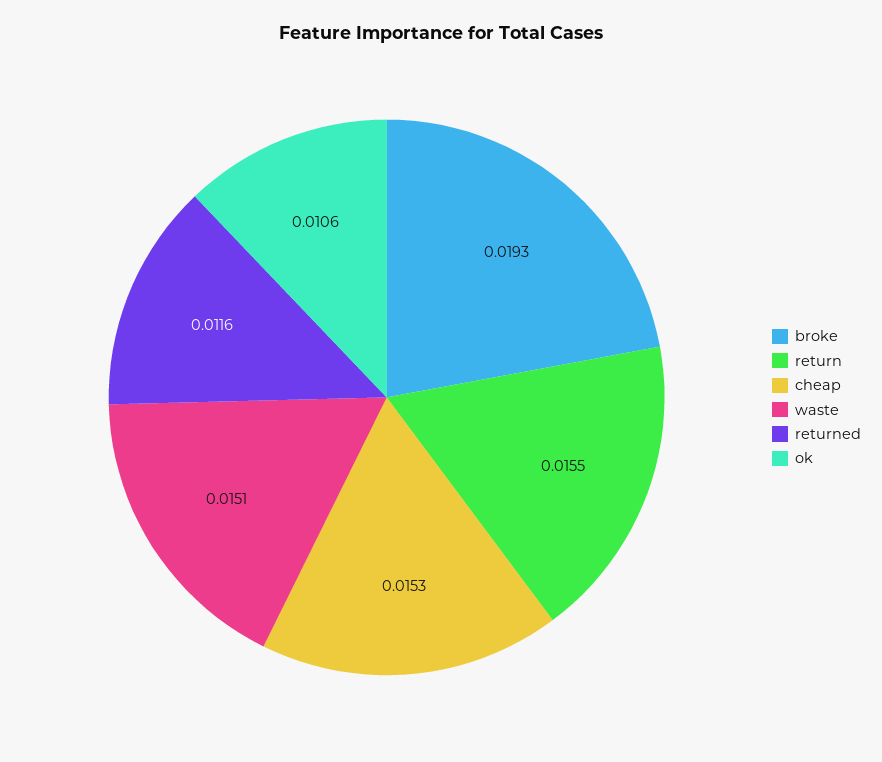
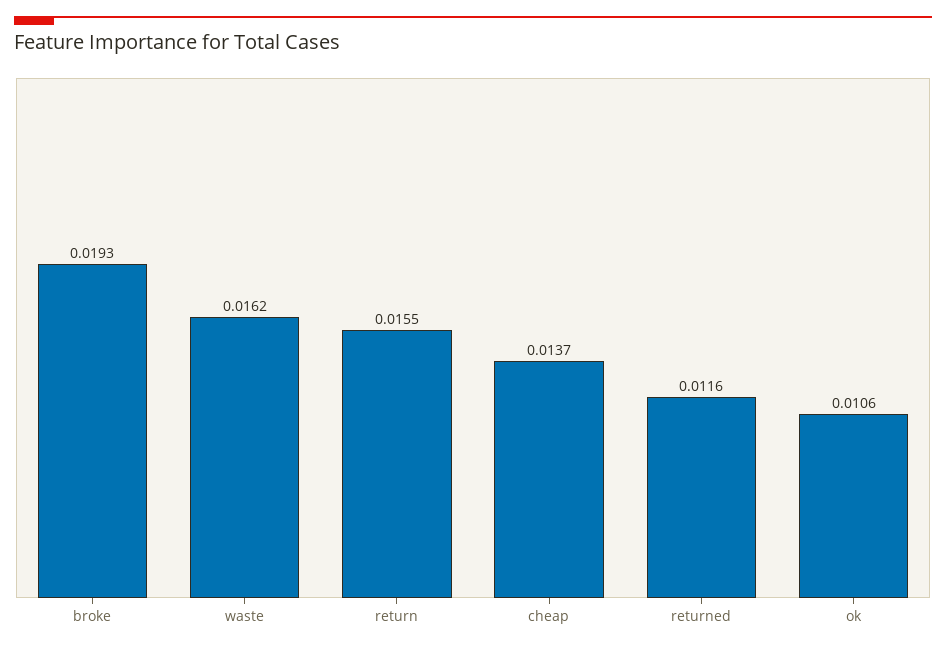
cheap: 0.0153 -> 0.0137
waste: 0.0151 -> 0.0162

